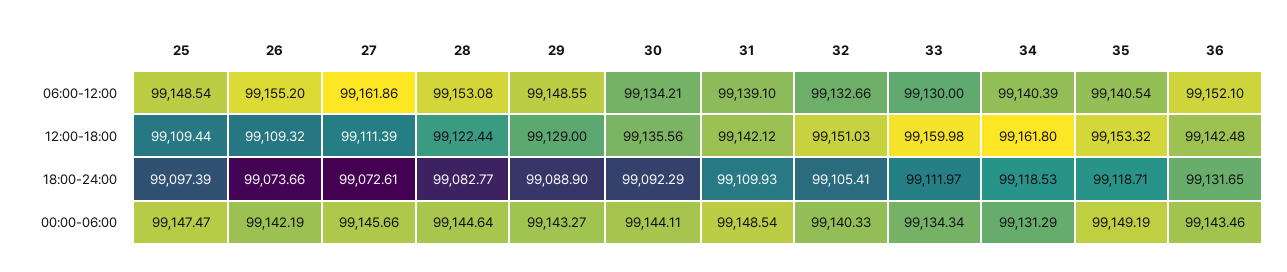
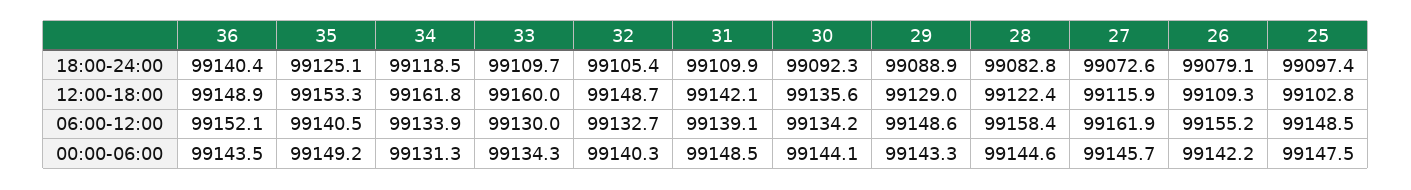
28, 06:00-12:00: 99153.08 -> 99158.4
34, 06:00-12:00: 99140.39 -> 99133.9
25, 12:00-18:00: 99109.44 -> 99102.8
27, 12:00-18:00: 99111.39 -> 99115.9
32, 12:00-18:00: 99151.03 -> 99148.7
36, 12:00-18:00: 99142.48 -> 99148.9
26, 18:00-24:00: 99073.66 -> 99079.1
33, 18:00-24:00: 99111.97 -> 99109.7
35, 18:00-24:00: 99118.71 -> 99125.1
36, 18:00-24:00: 99131.65 -> 99140.4

